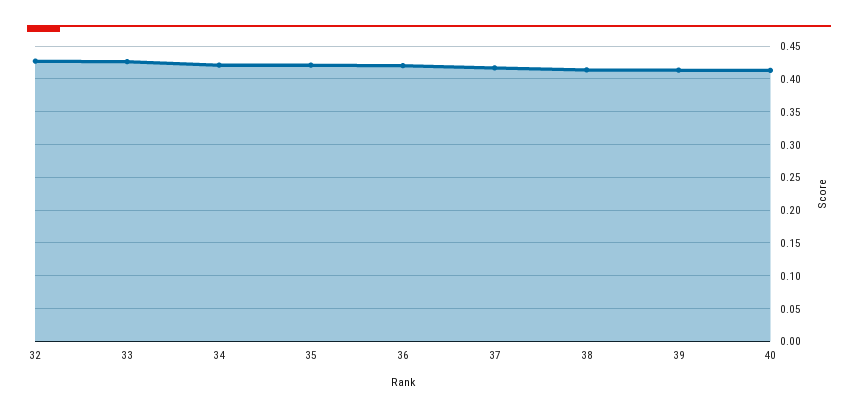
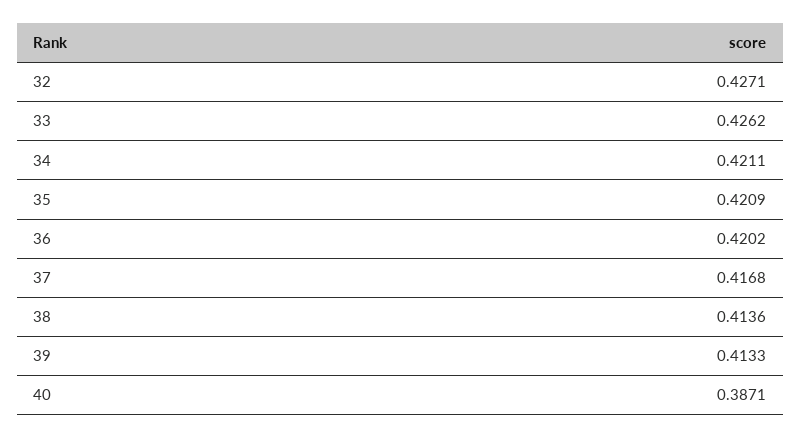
40: 0.41 -> 0.3871

